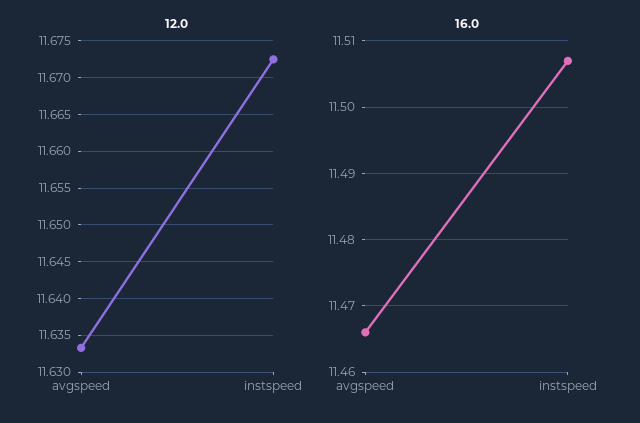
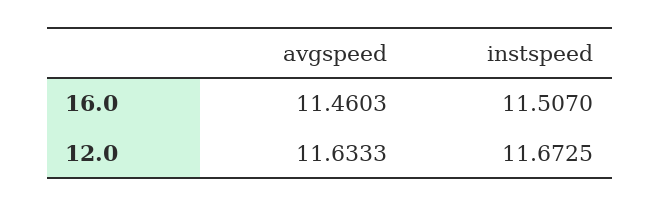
16.0, avgspeed: 11.466 -> 11.4603

